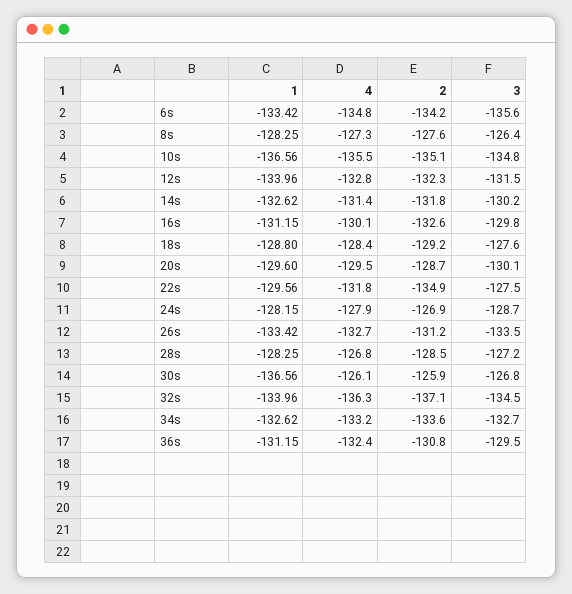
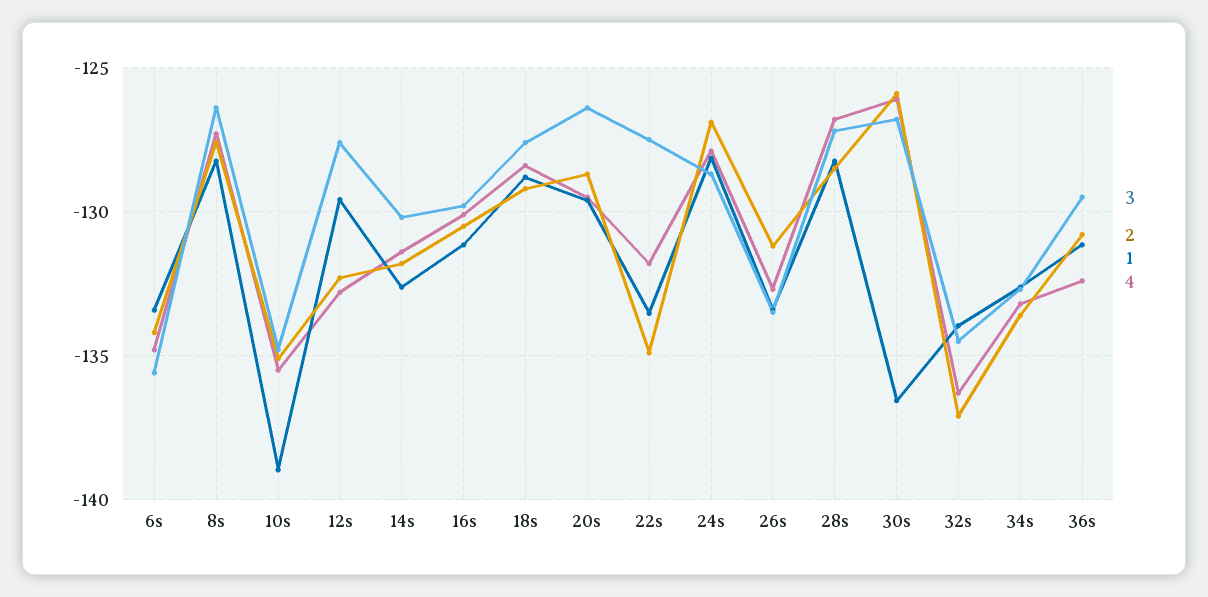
1, 10s: -136.56 -> -139
1, 12s: -133.96 -> -129.5
3, 12s: -131.5 -> -127.5
2, 16s: -132.6 -> -130.5
3, 20s: -130.1 -> -126.5
1, 22s: -129.56 -> -133.5

